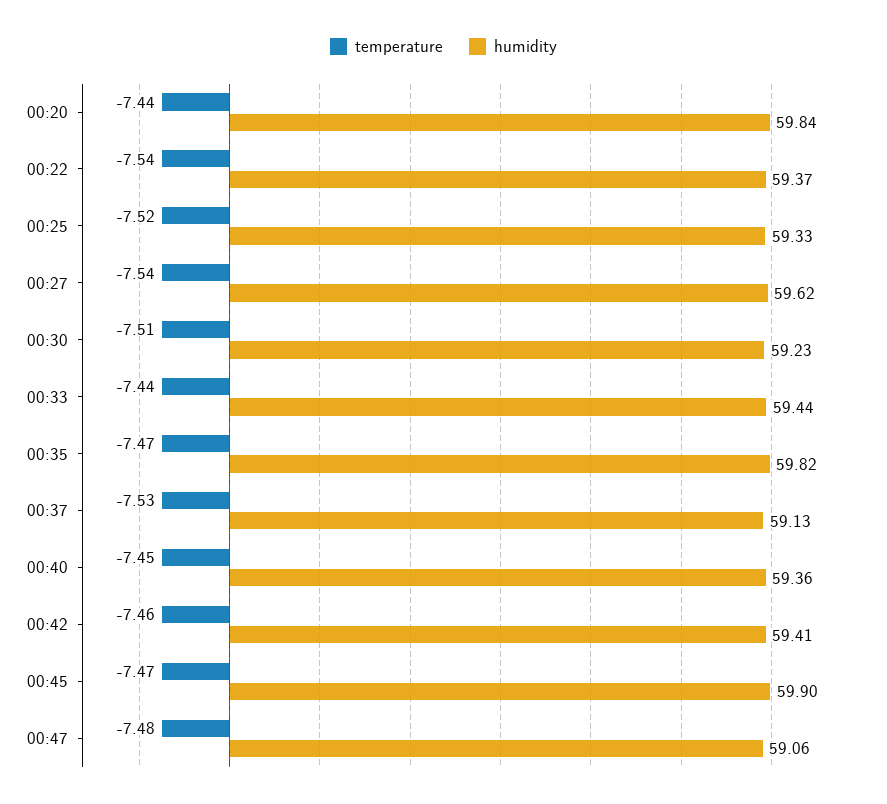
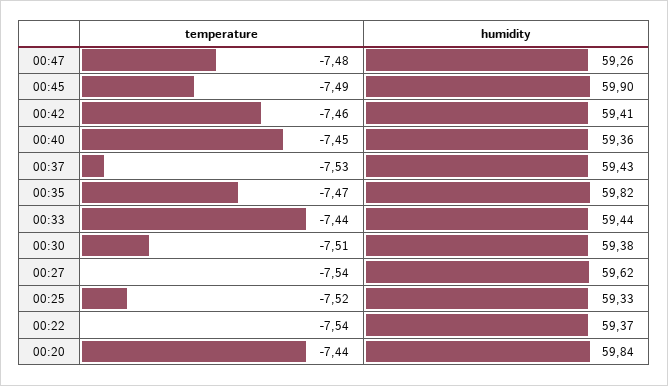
humidity, 00:30: 59.23 -> 59.38
humidity, 00:37: 59.13 -> 59.43
temperature, 00:45: -7.47 -> -7.49
humidity, 00:47: 59.06 -> 59.26

